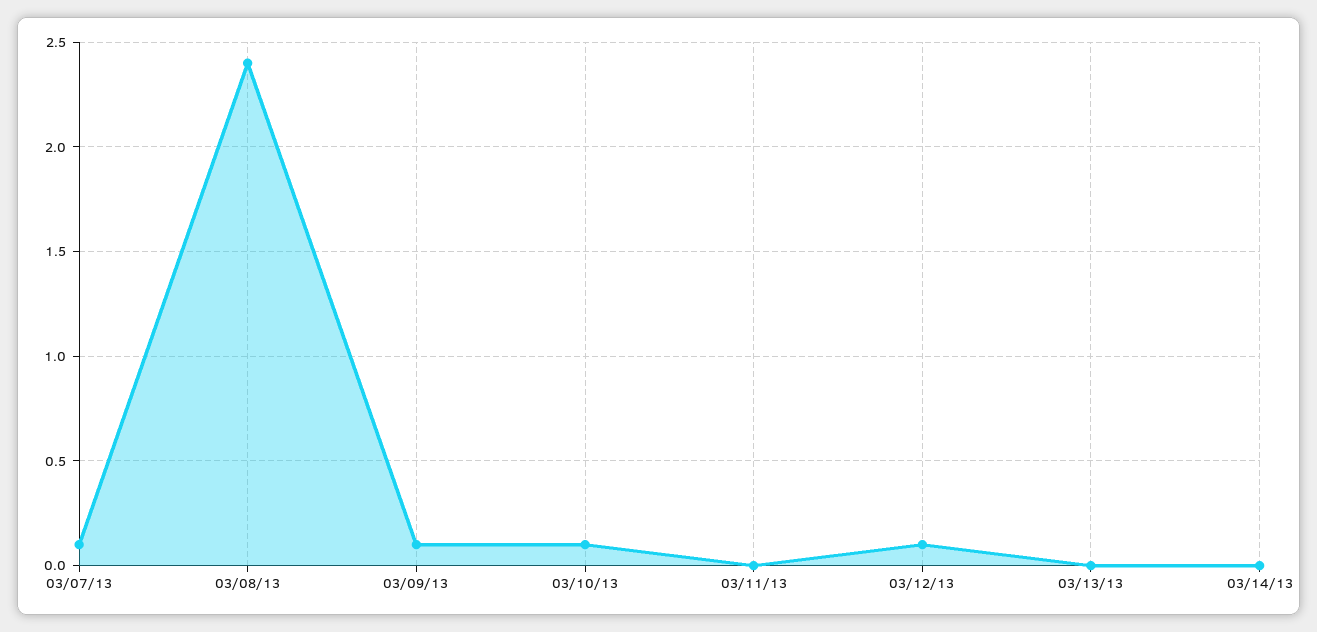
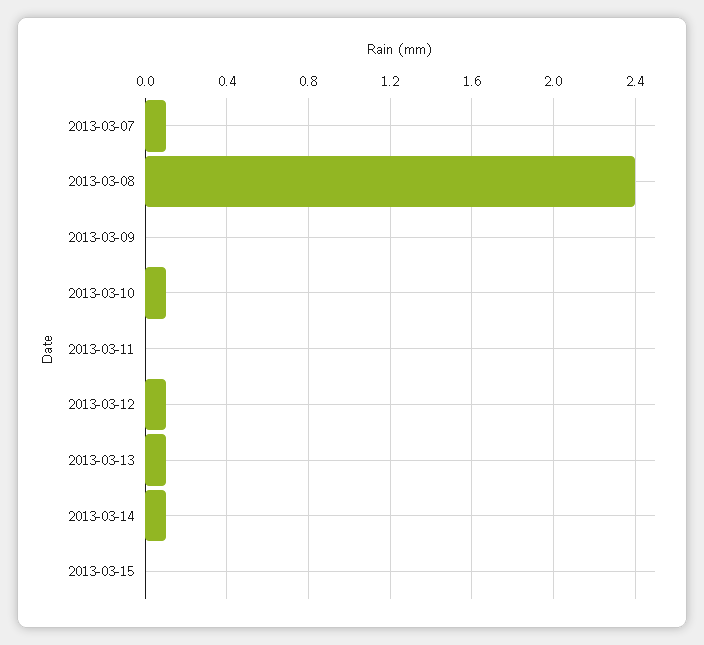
03/09/13: 0.1 -> 0
03/13/13: 0 -> 0.1
03/14/13: 0 -> 0.1
2013-03-15: none -> 0

